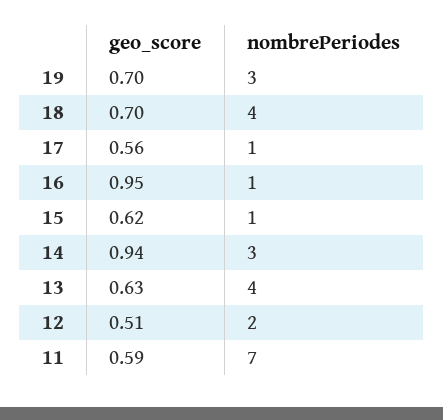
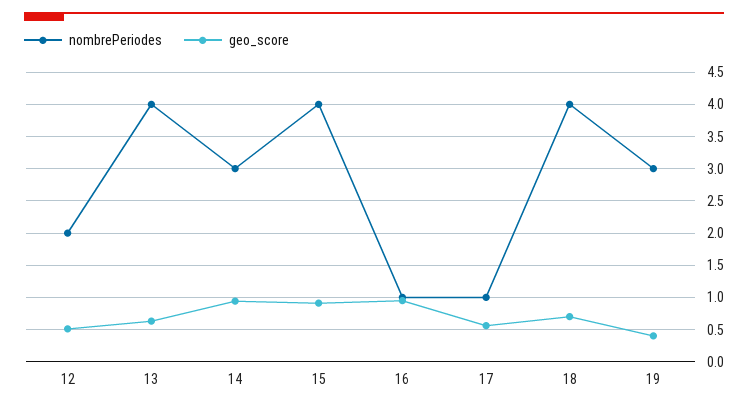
geo_score, 19: 0.7 -> 0.4
geo_score, 15: 0.62 -> 0.9
nombrePeriodes, 15: 1 -> 4
geo_score, 11: 0.59 -> none
nombrePeriodes, 11: 7 -> none

